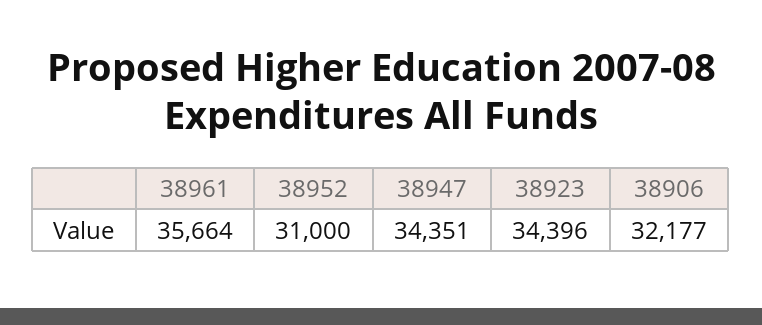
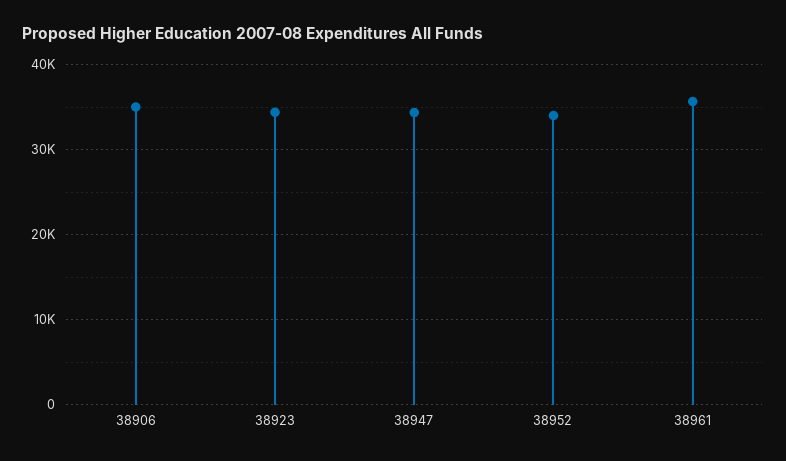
38952: 31000 -> 34000
38906: 32177 -> 35000

